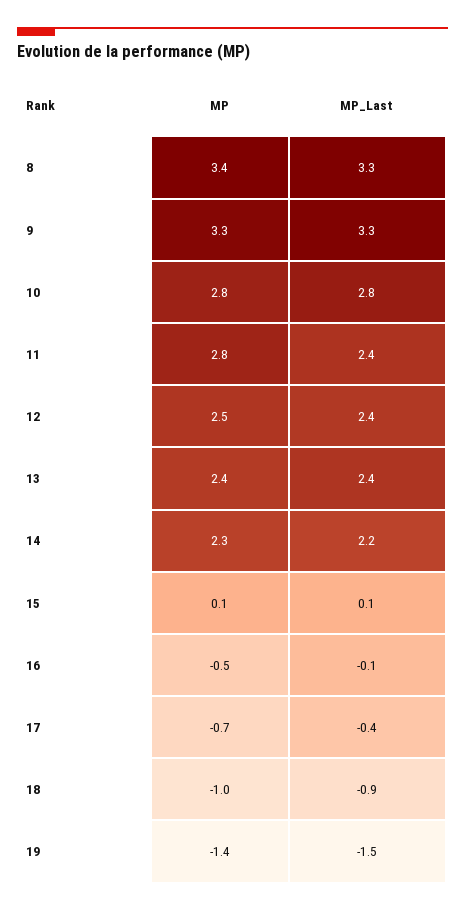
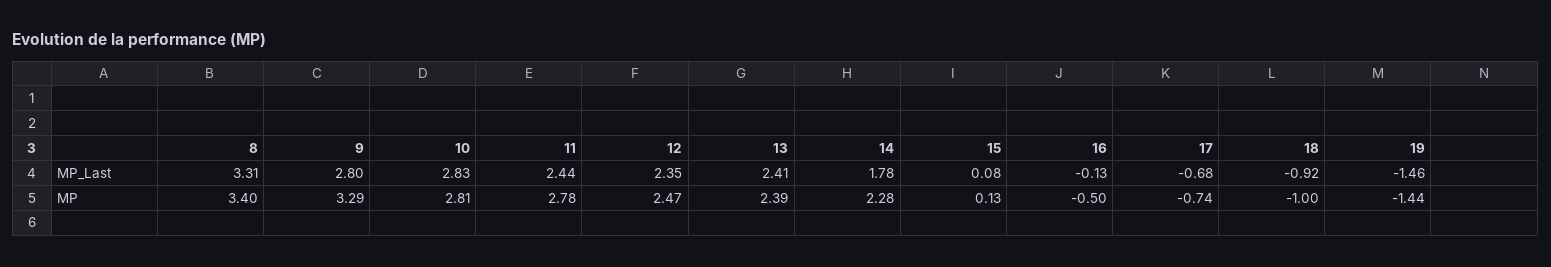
MP_Last, 9: 3.3 -> 2.8
MP_Last, 14: 2.2 -> 1.78
MP_Last, 17: -0.4 -> -0.68

